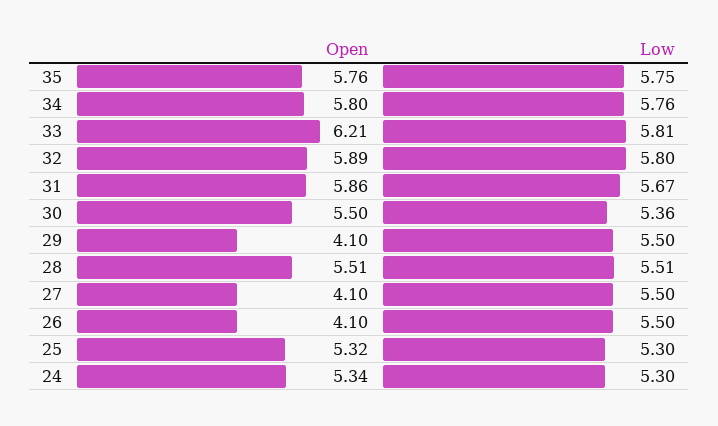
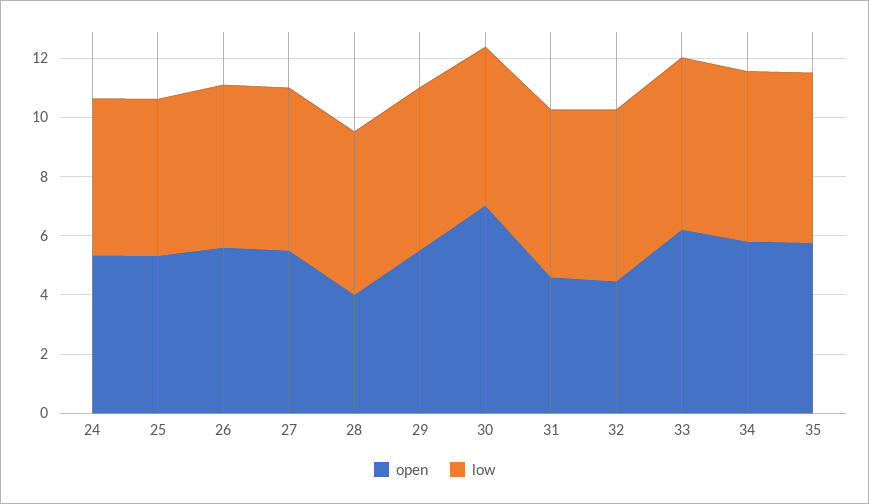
Open, 32: 5.89 -> 4.5
Open, 31: 5.86 -> 4.5
Open, 30: 5.5 -> 7
Open, 29: 4.1 -> 5.5
Open, 28: 5.51 -> 4
Open, 27: 4.1 -> 5.5
Open, 26: 4.1 -> 5.5

